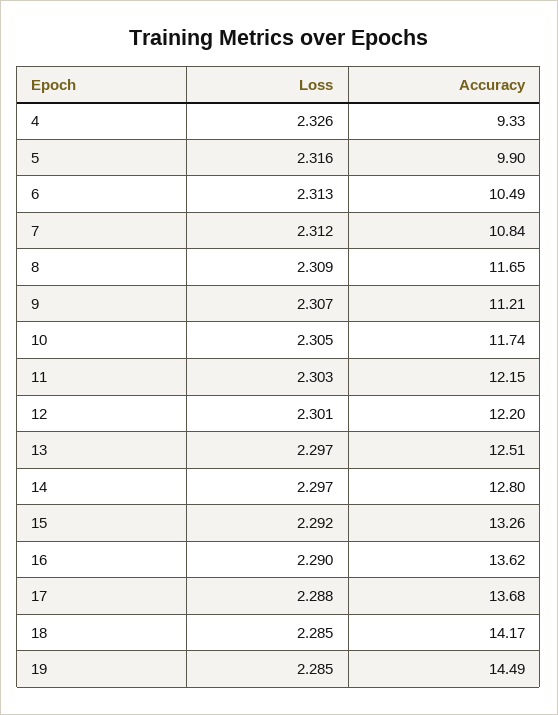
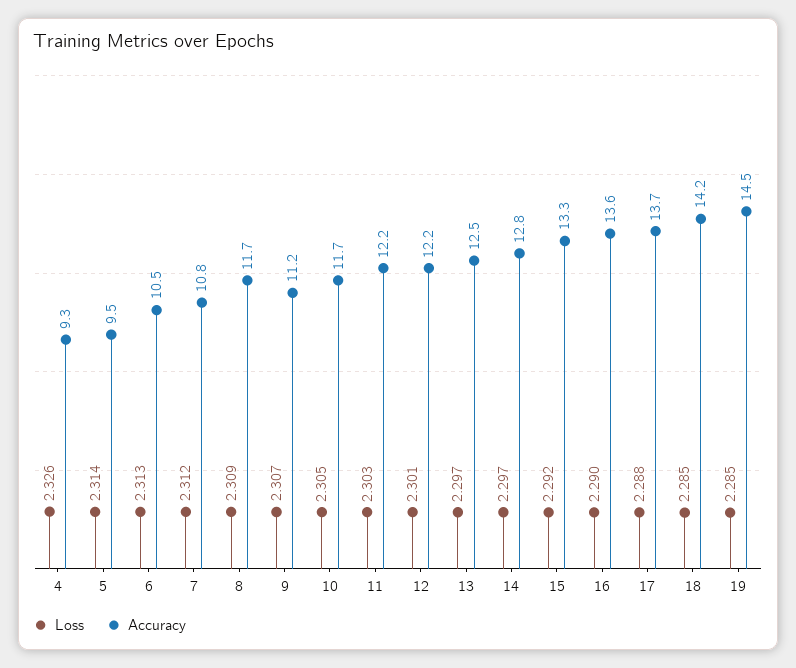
Loss, 5: 2.316 -> 2.314
Accuracy, 5: 9.9 -> 9.5

